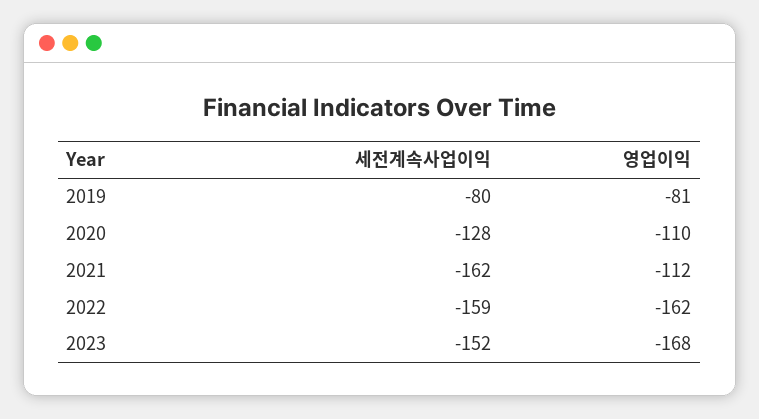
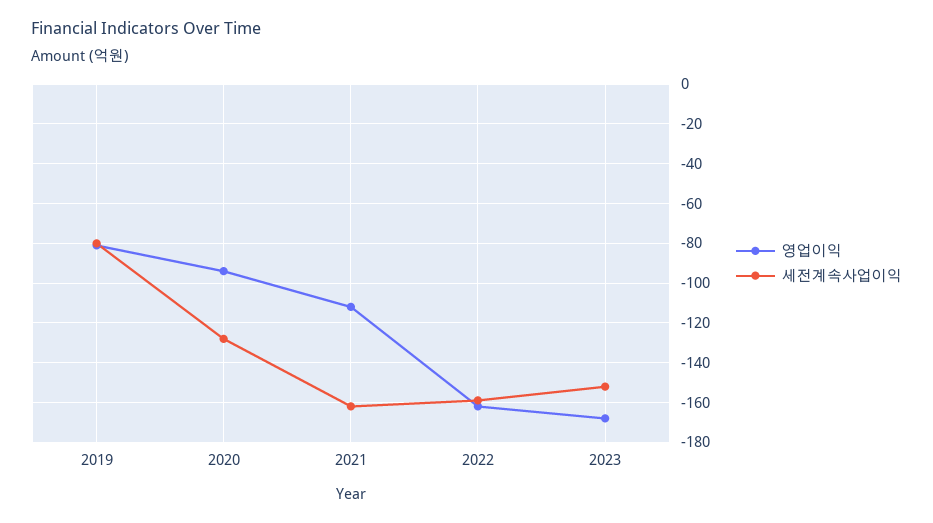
영업이익, 2020: -110 -> -95

